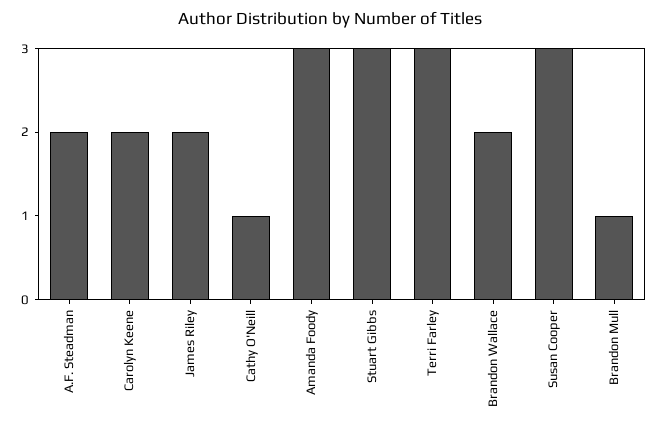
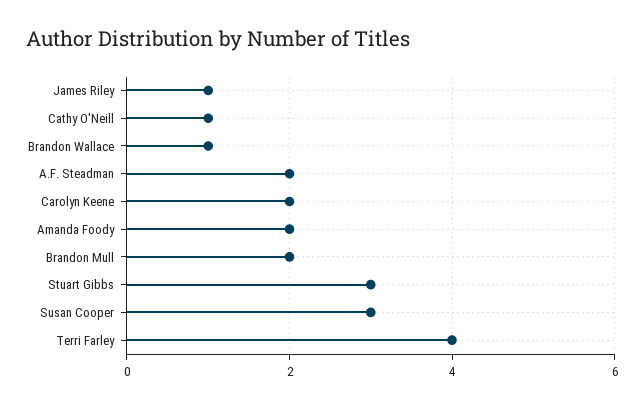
James Riley: 2 -> 1
Amanda Foody: 3 -> 2
Terri Farley: 3 -> 4
Brandon Wallace: 2 -> 1
Brandon Mull: 1 -> 2

